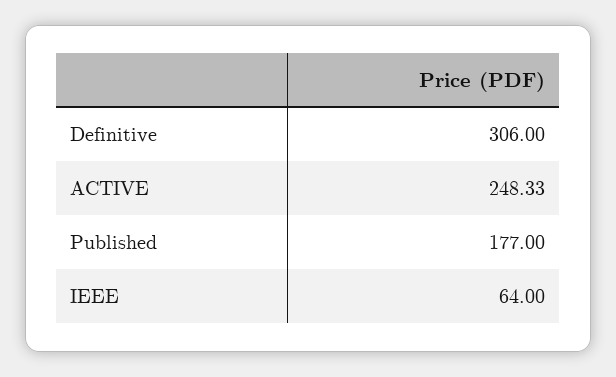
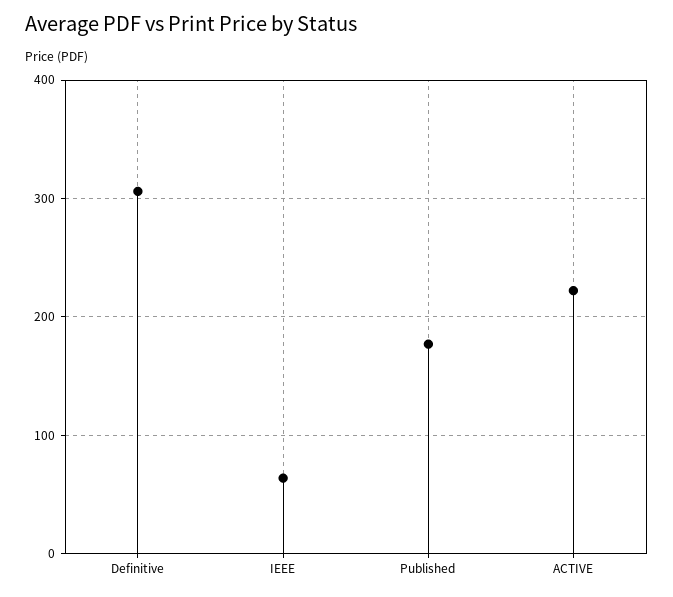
ACTIVE: 248.33 -> 220

